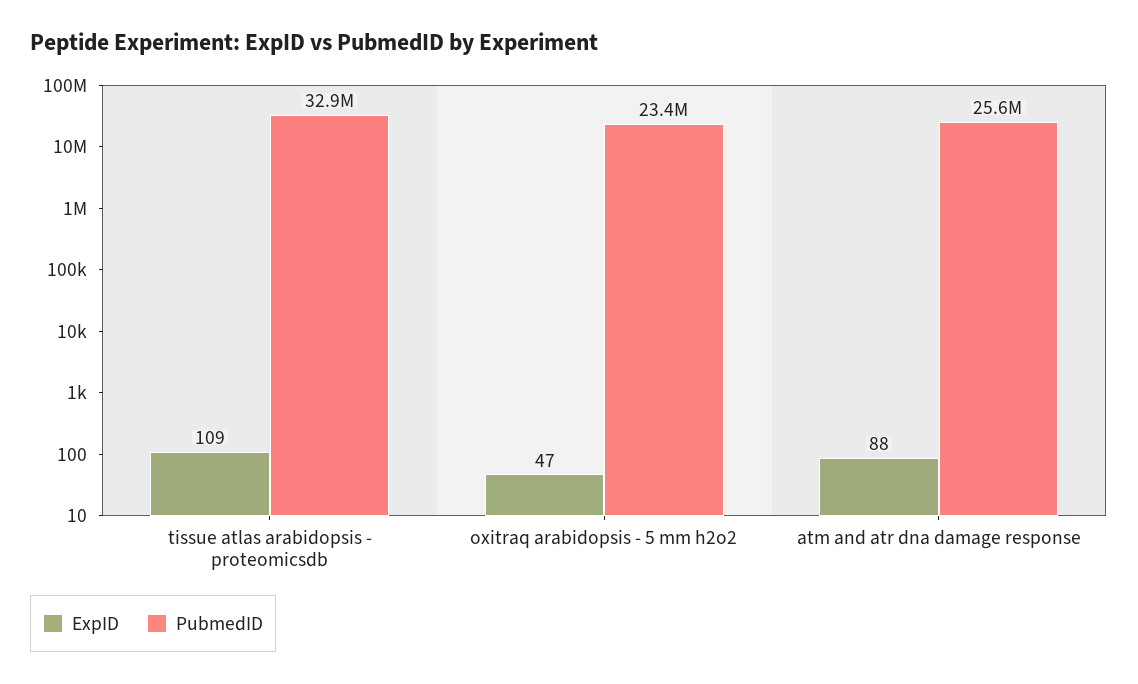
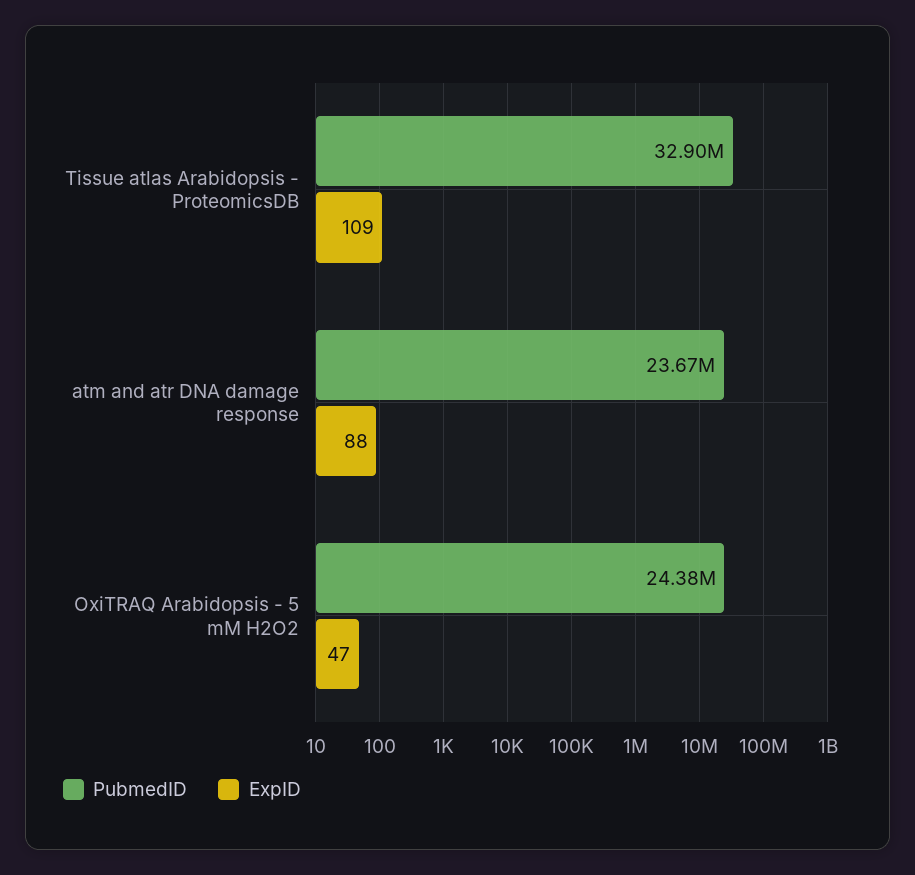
PubmedID, oxitraq arabidopsis - 5 mm h2o2: 23400000 -> 24380000
PubmedID, atm and atr dna damage response: 25600000 -> 23670000

